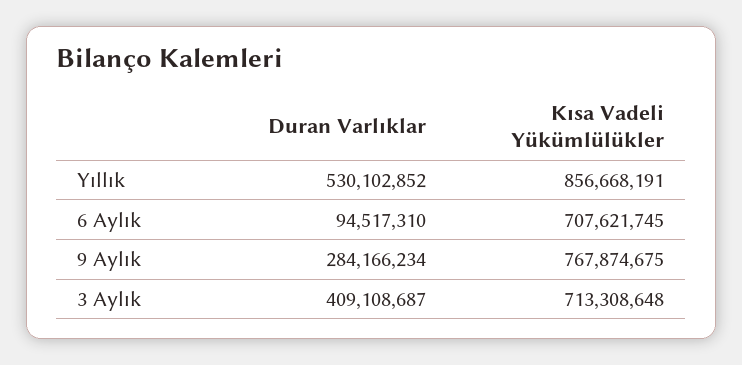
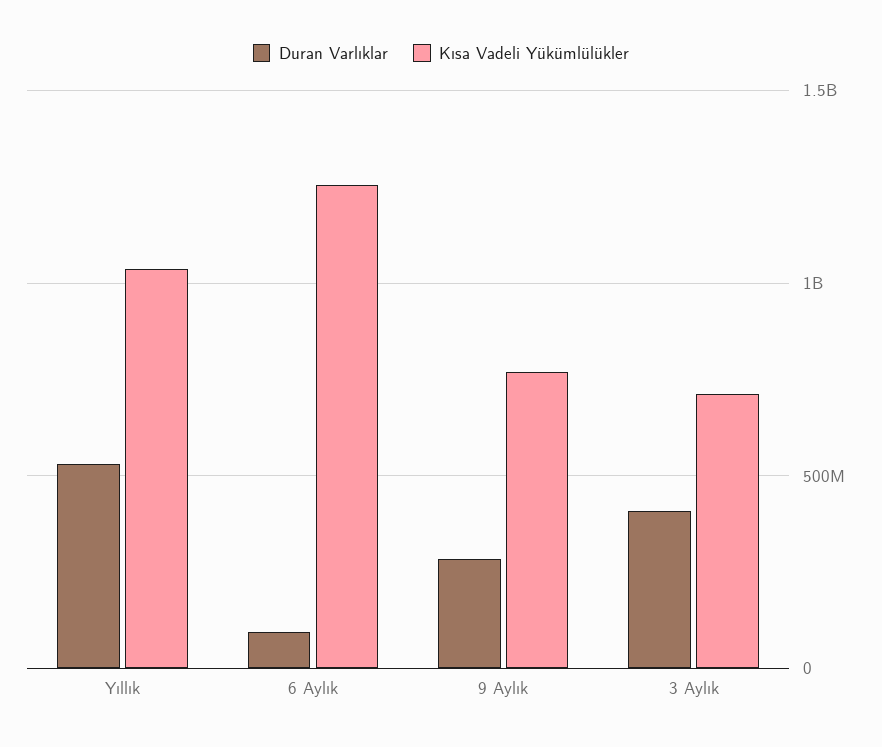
Kısa Vadeli Yükümlülükler, Yıllık: 856668191 -> 1050000000
Kısa Vadeli Yükümlülükler, 6 Aylık: 707621745 -> 1250000000

